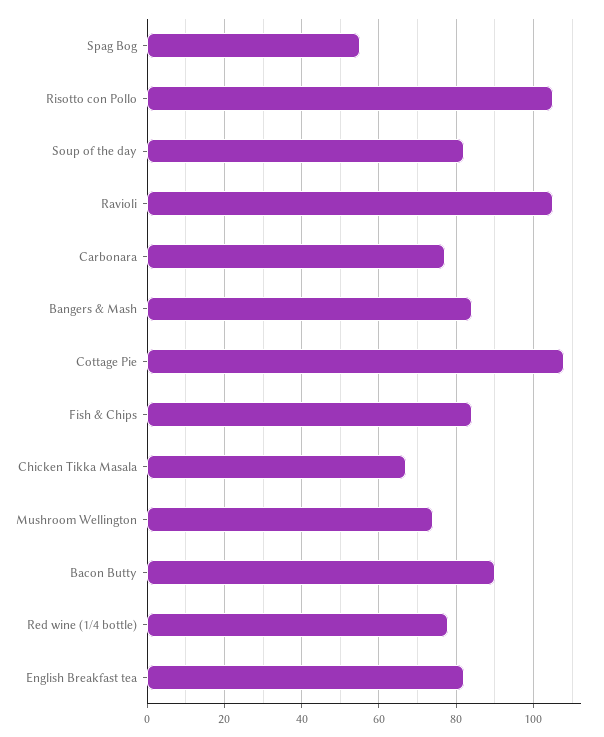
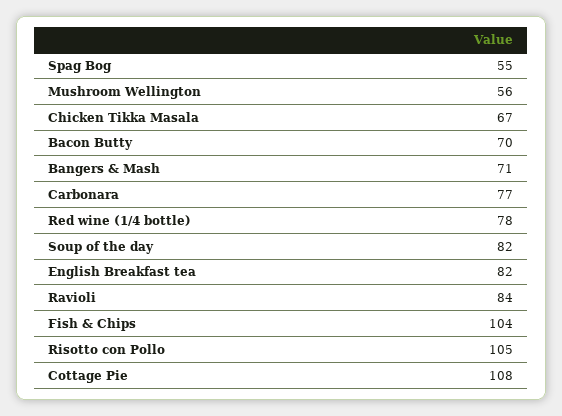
Ravioli: 105 -> 84
Bangers & Mash: 85 -> 71
Fish & Chips: 85 -> 104
Mushroom Wellington: 75 -> 56
Bacon Butty: 90 -> 70

